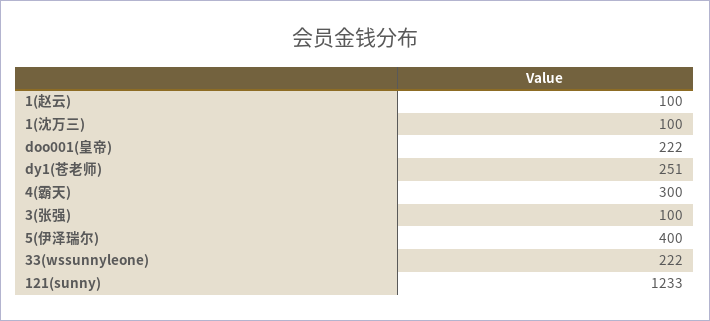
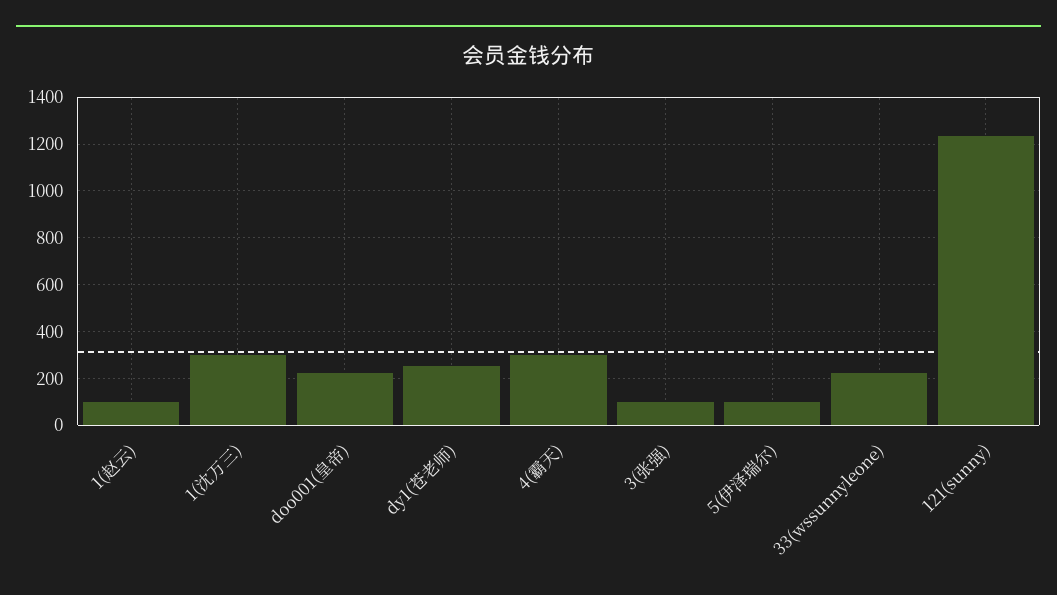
1(沈万三): 100 -> 300
5(伊泽瑞尔): 400 -> 100

